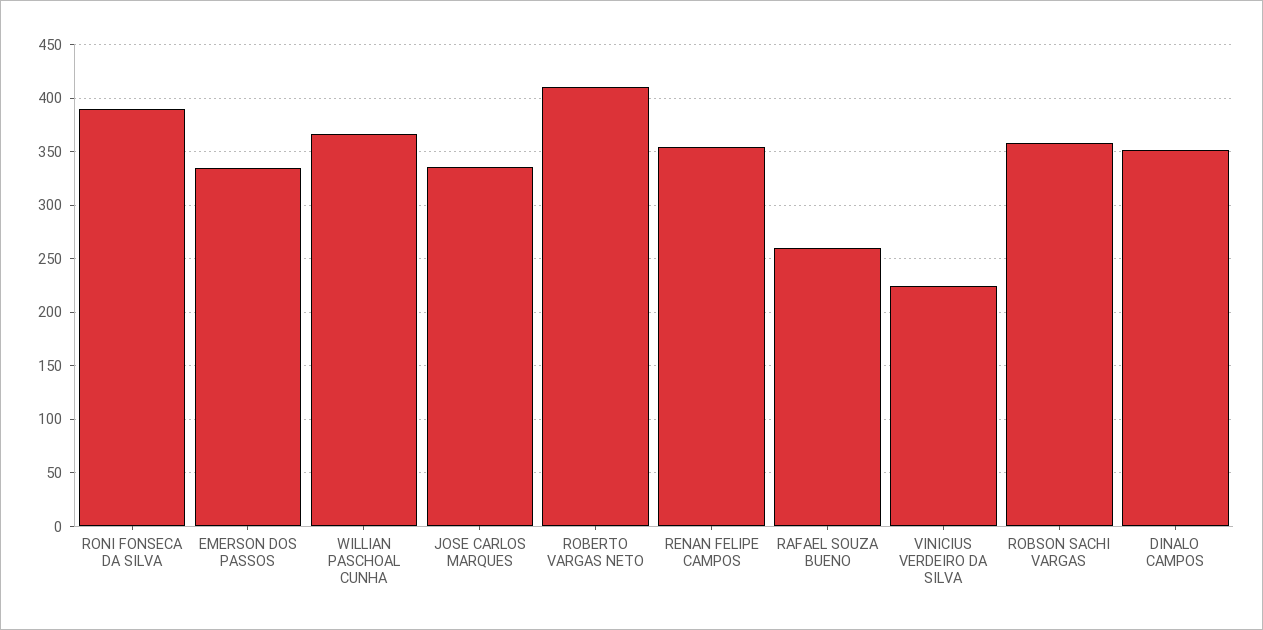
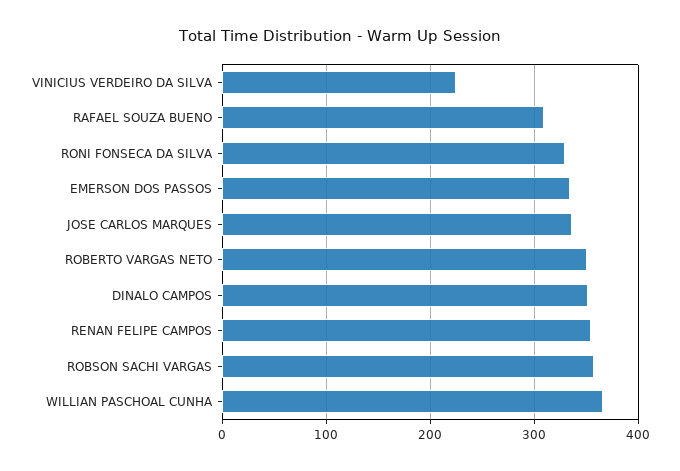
RONI FONSECA DA SILVA: 390 -> 330
ROBERTO VARGAS NETO: 410 -> 350
RAFAEL SOUZA BUENO: 260 -> 310

